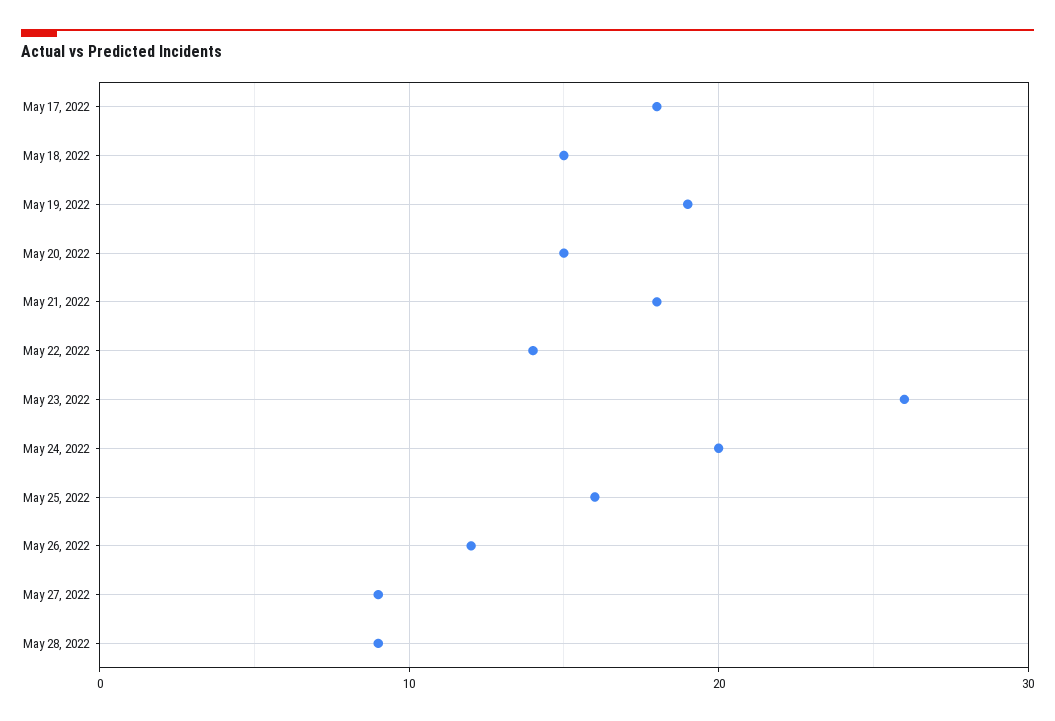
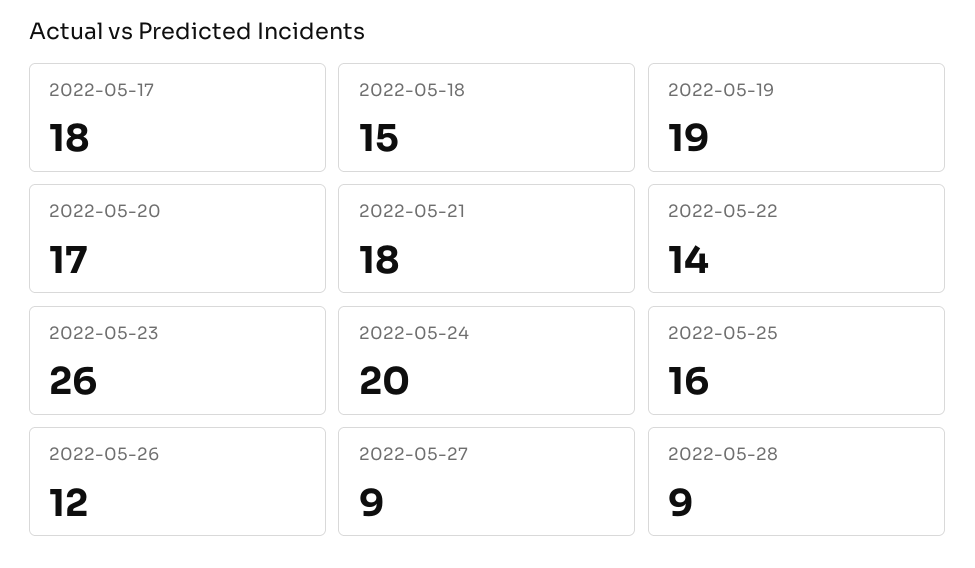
May 20, 2022: 15 -> 17

